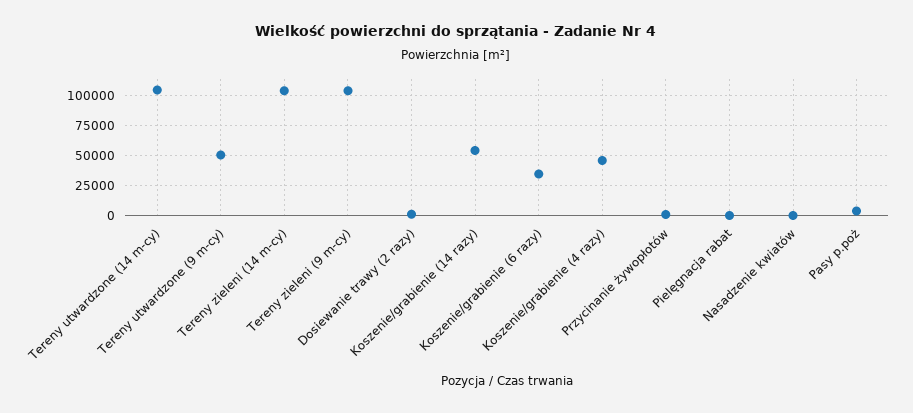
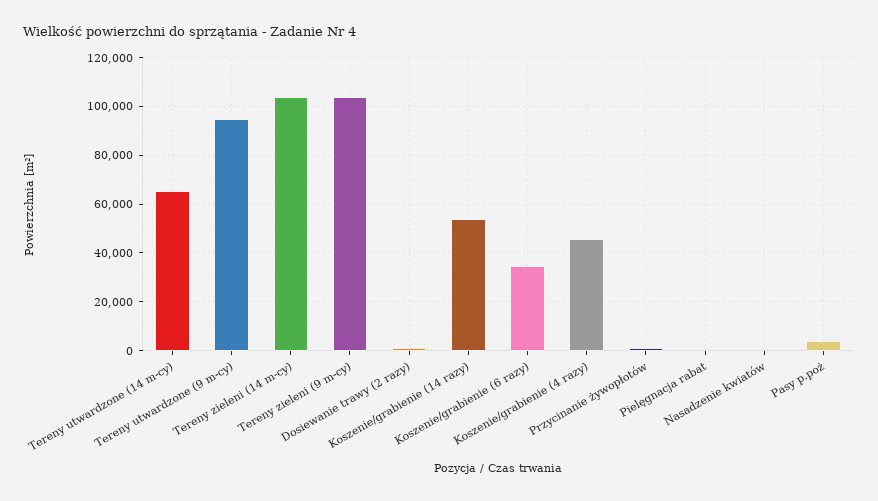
Tereny utwardzone (14 m-cy): 105000 -> 65000
Tereny utwardzone (9 m-cy): 50000 -> 95000

